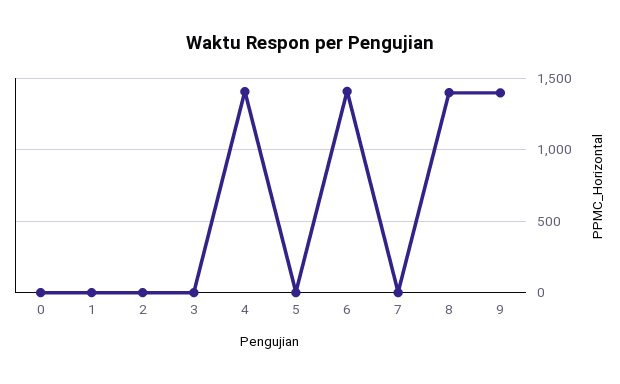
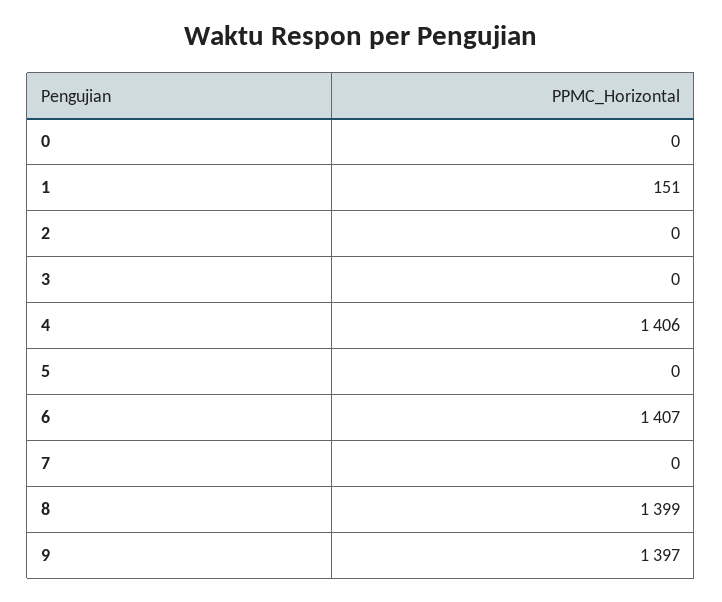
1: 0 -> 151

